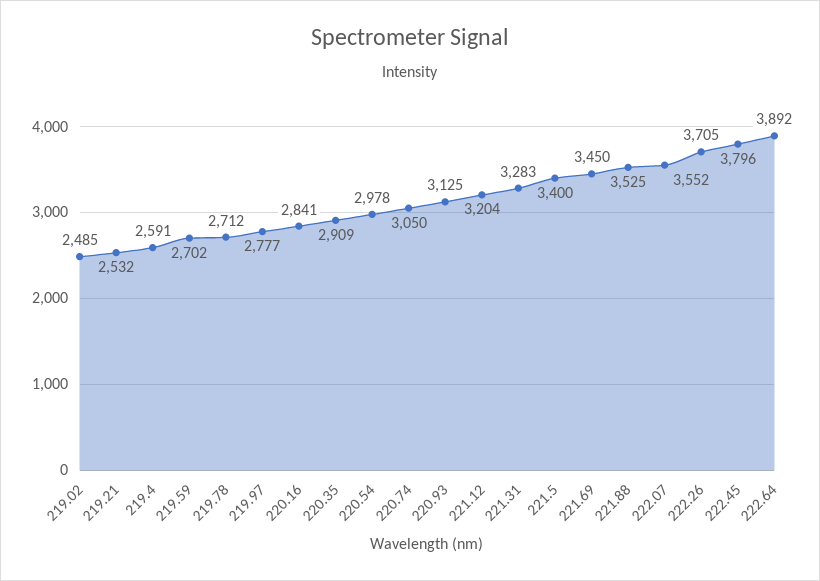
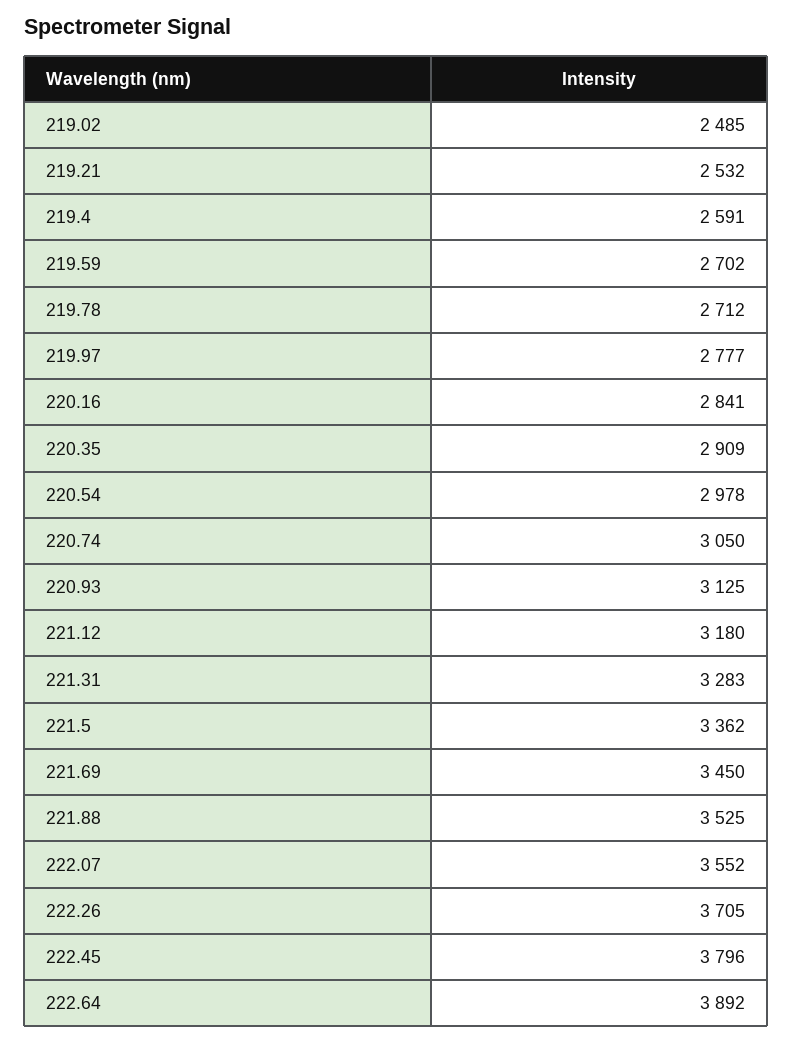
221.12: 3204 -> 3180
221.5: 3400 -> 3362

